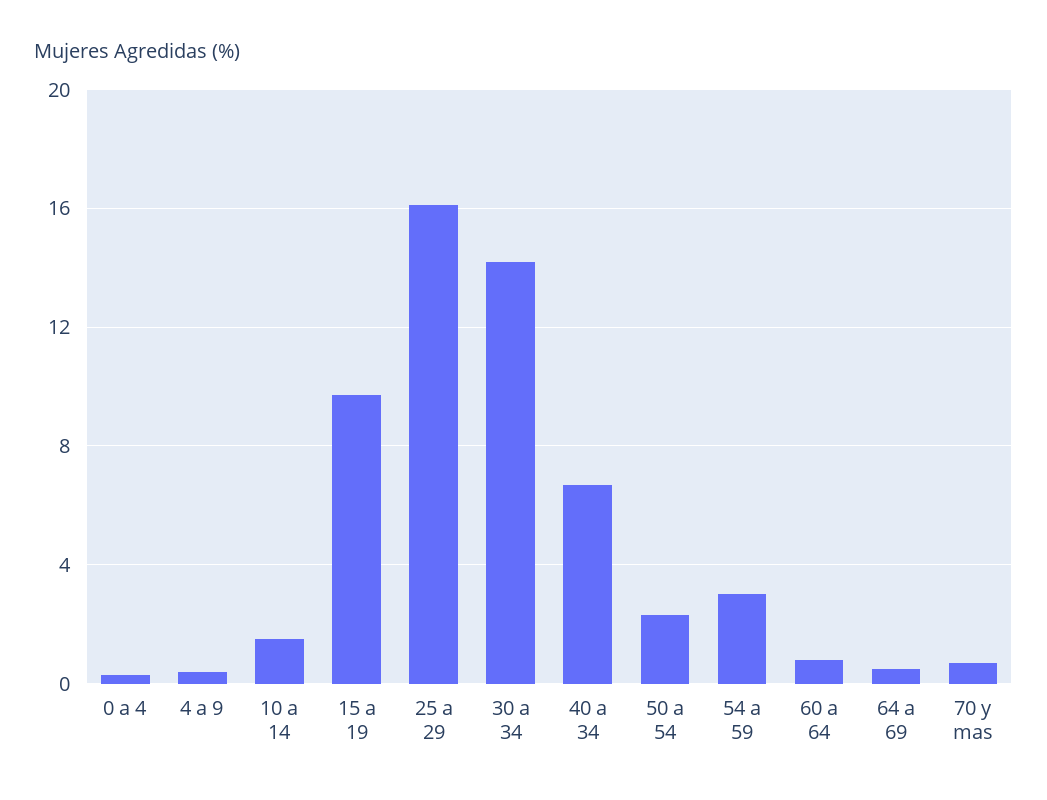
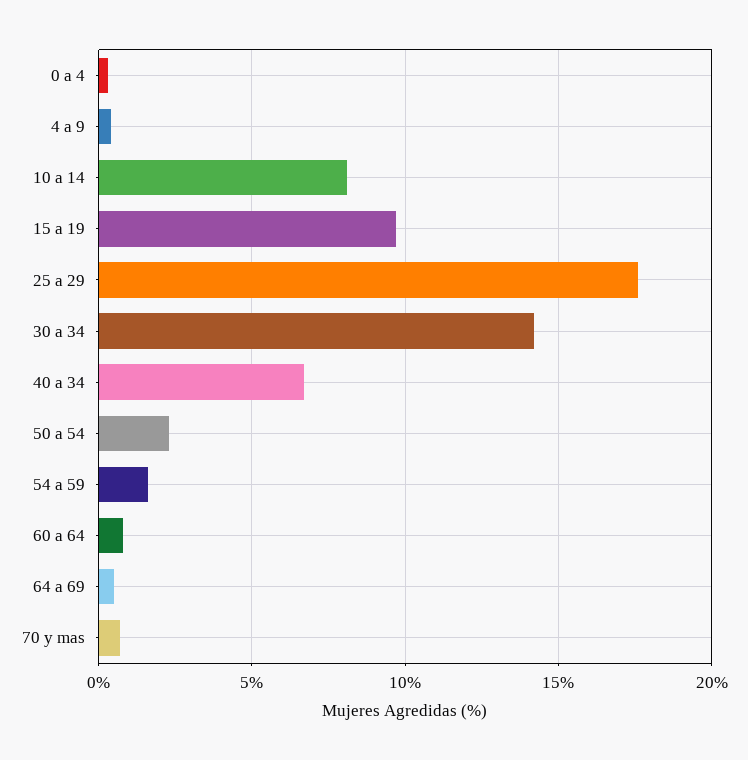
10 a 14: 1.5 -> 8
25 a 29: 16 -> 17.5
54 a 59: 3 -> 1.5

